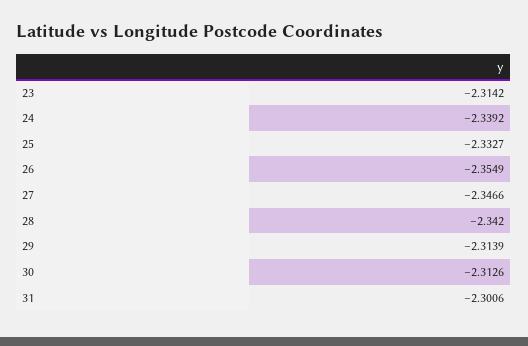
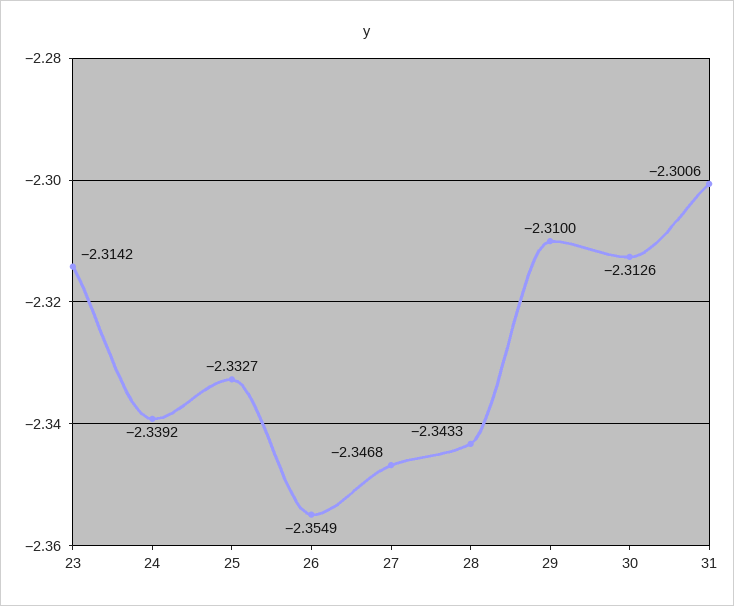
27: -2.3466 -> -2.3468
28: -2.342 -> -2.3433
29: -2.3139 -> -2.31

